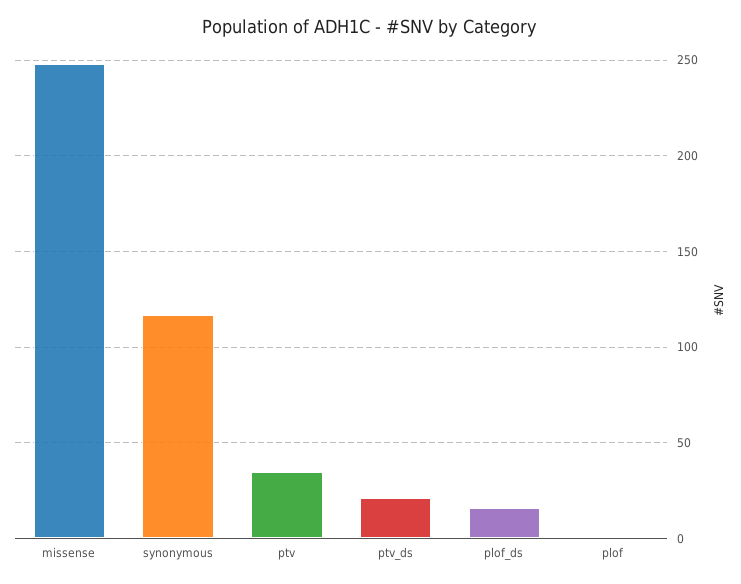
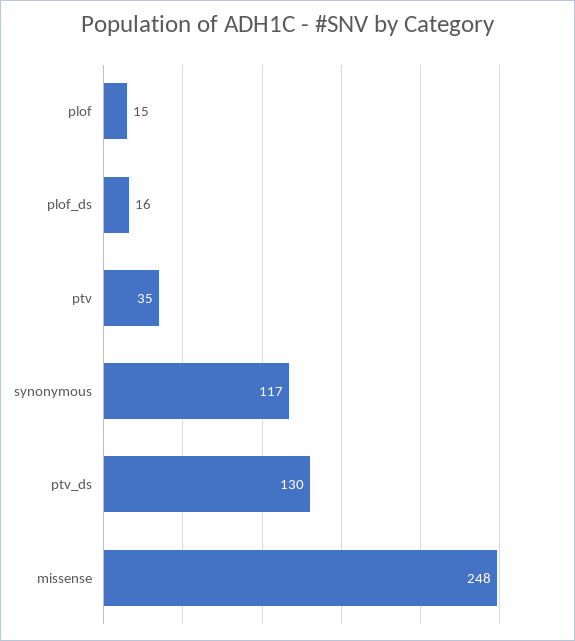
ptv_ds: 20 -> 130
plof: 0 -> 15

